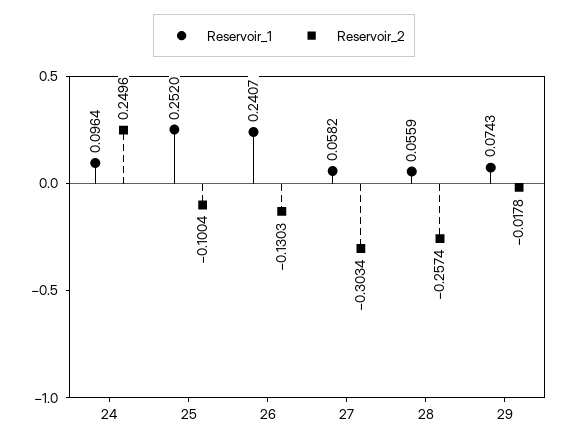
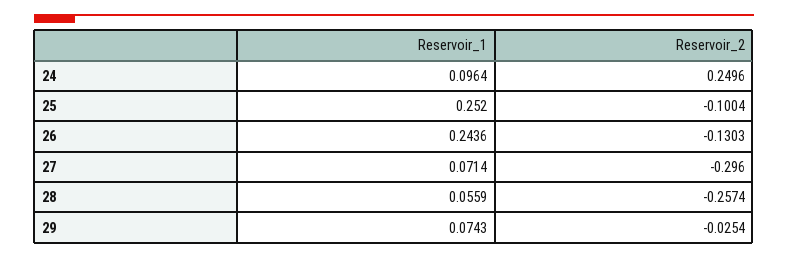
Reservoir_1, 26: 0.2407 -> 0.2436
Reservoir_1, 27: 0.0582 -> 0.0714
Reservoir_2, 27: -0.3034 -> -0.296
Reservoir_2, 29: -0.0178 -> -0.0254

